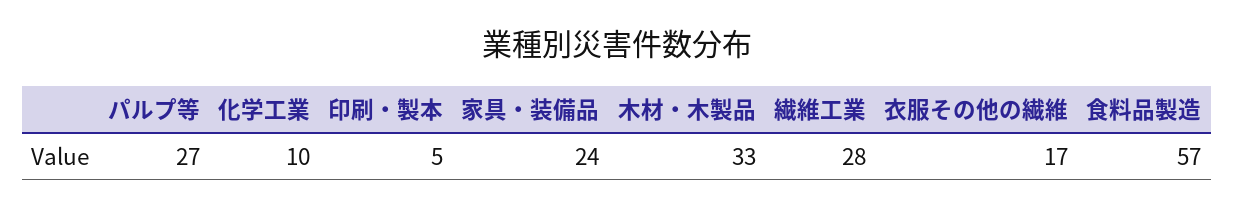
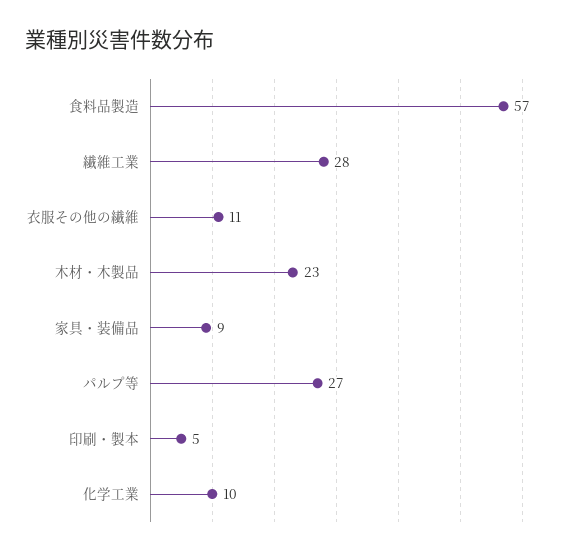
家具・装備品: 24 -> 9
木材・木製品: 33 -> 23
衣服その他の繊維: 17 -> 11

